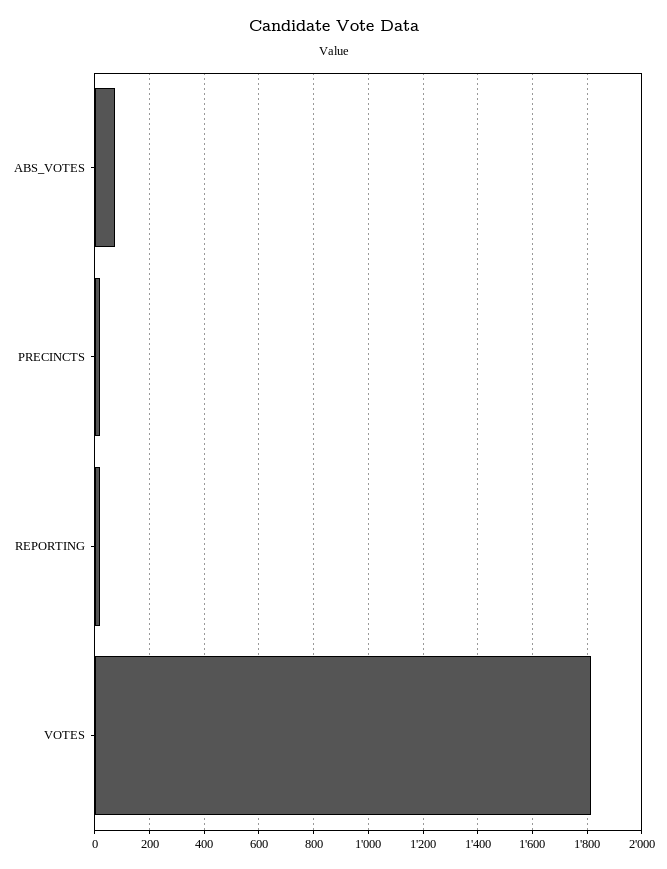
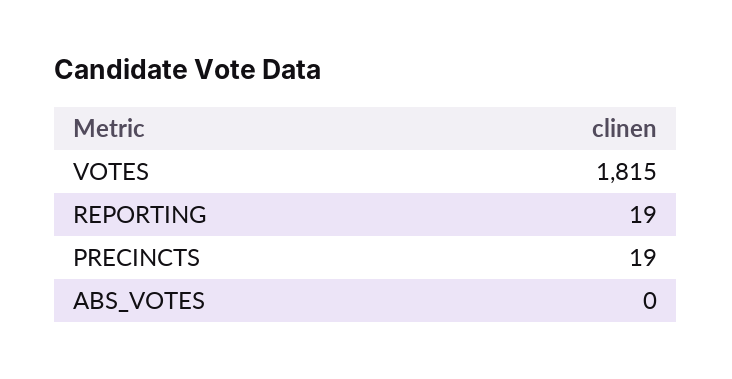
ABS_VOTES: 75 -> 0

